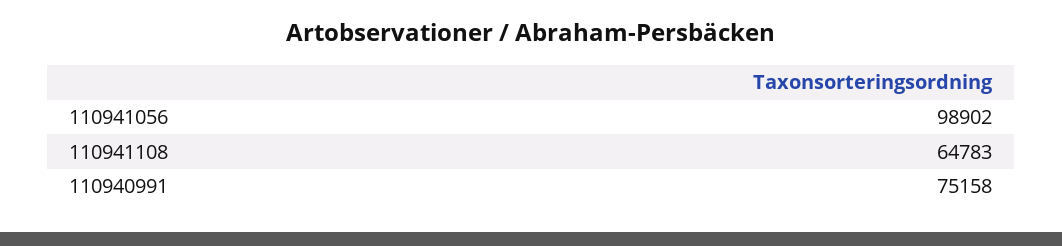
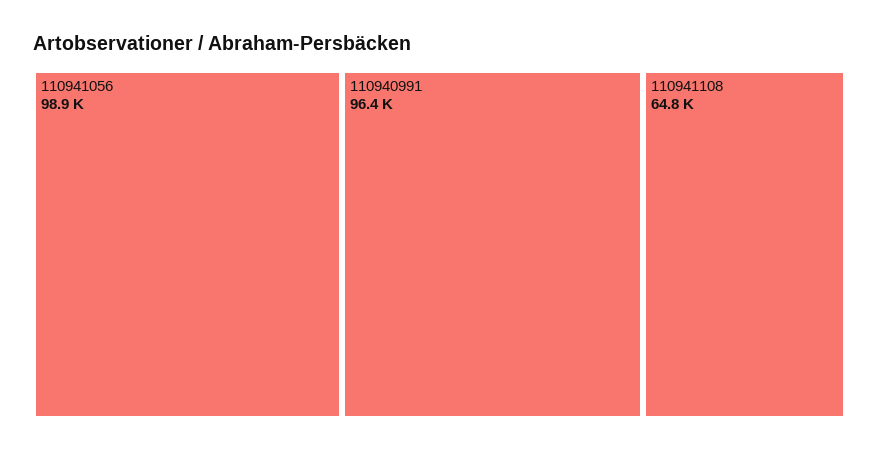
110940991: 75158 -> 96400

